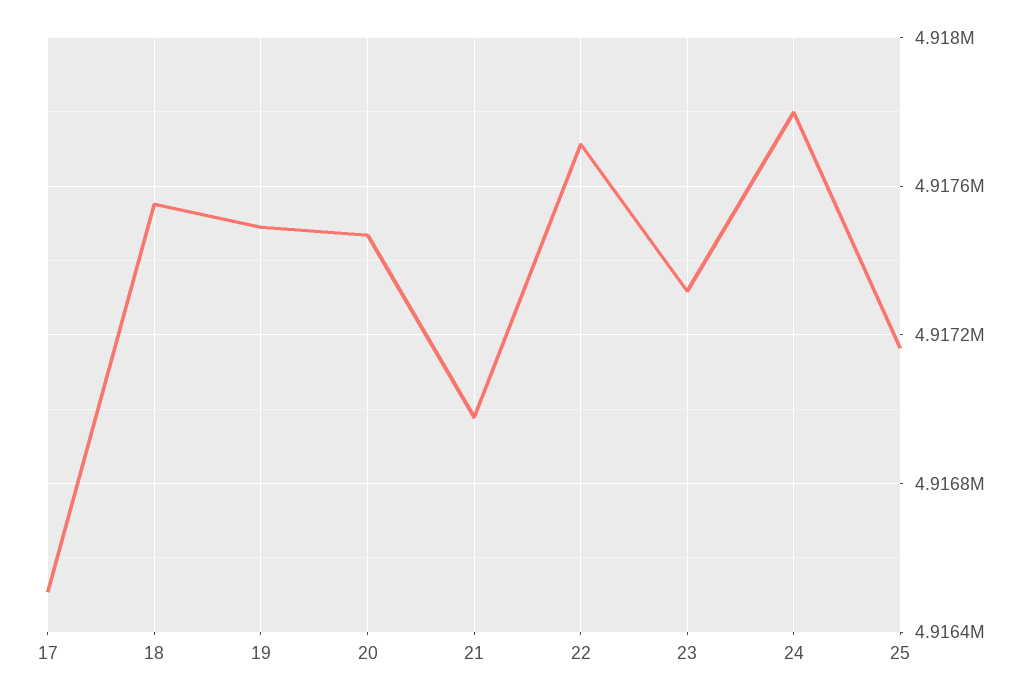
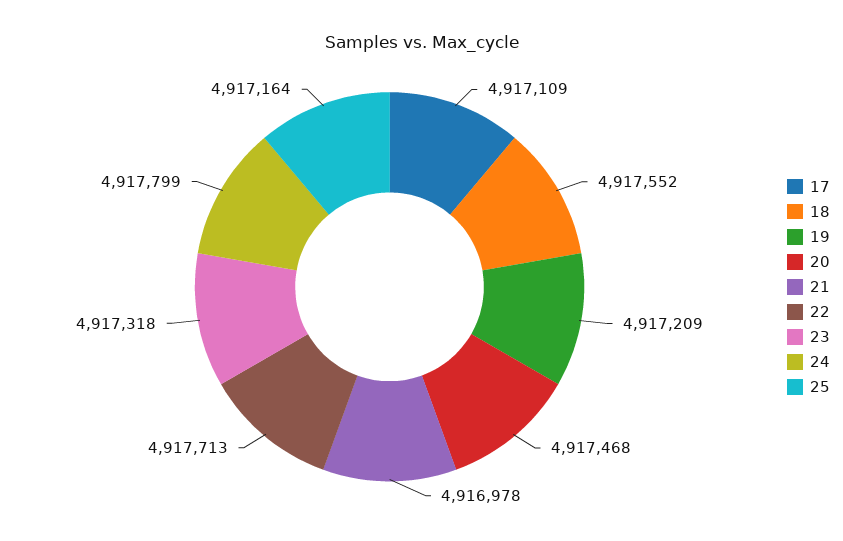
17: 4916500 -> 4917109
19: 4917500 -> 4917209

